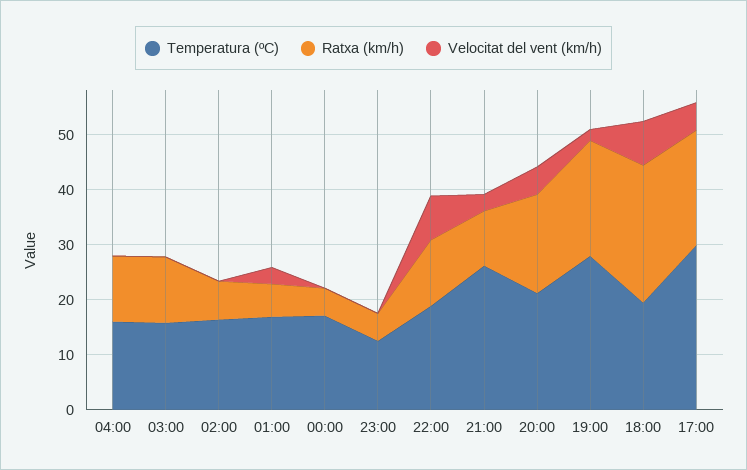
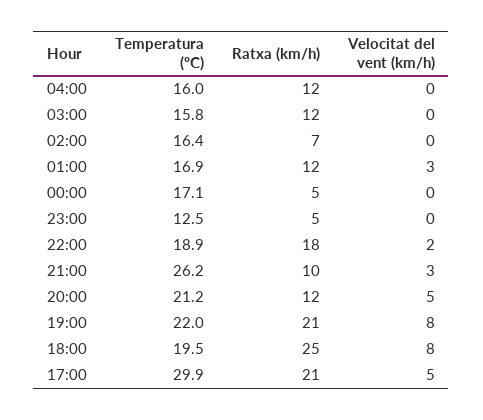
Ratxa (km/h), 01:00: 6 -> 12
Ratxa (km/h), 22:00: 12 -> 18
Velocitat del vent (km/h), 22:00: 8 -> 2
Ratxa (km/h), 20:00: 18 -> 12
Temperatura (ºC), 19:00: 28 -> 22
Velocitat del vent (km/h), 19:00: 2 -> 8

